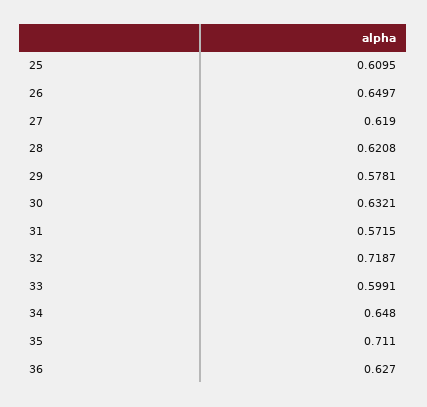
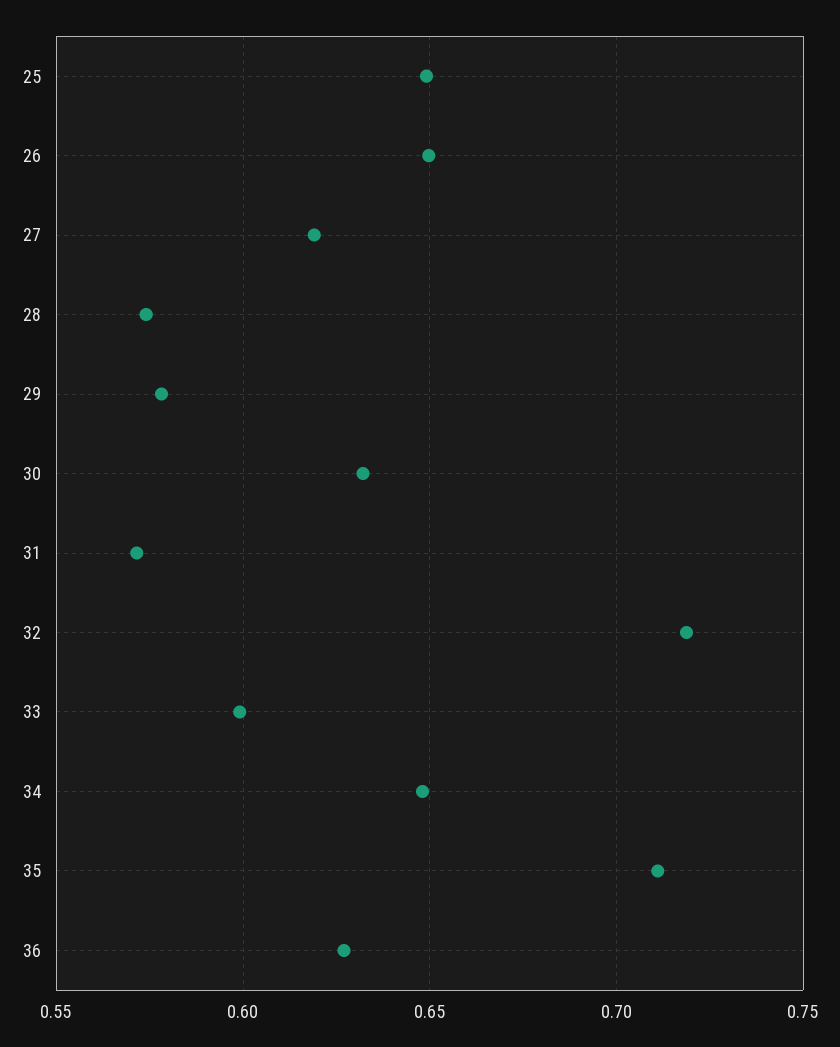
25: 0.6095 -> 0.65
28: 0.6208 -> 0.575

